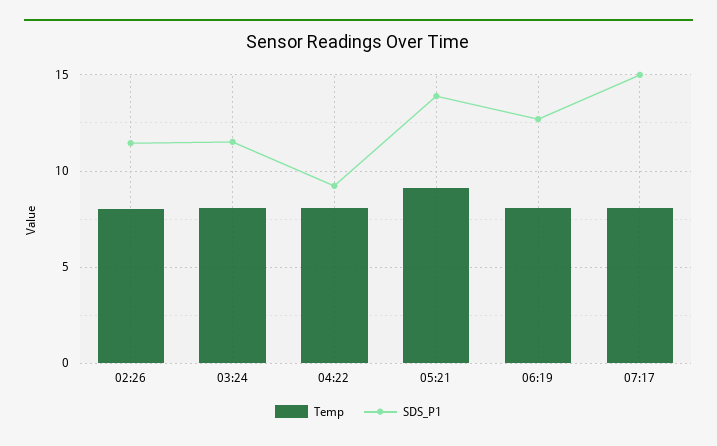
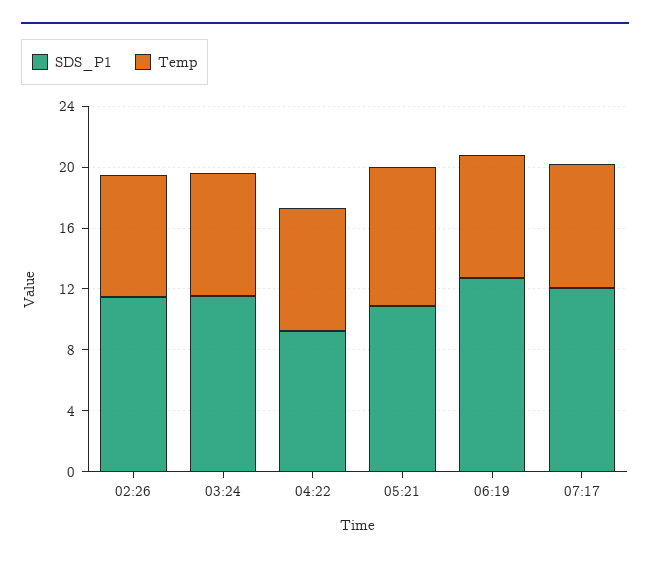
SDS_P1, 05:21: 14 -> 11
SDS_P1, 07:17: 15 -> 12

